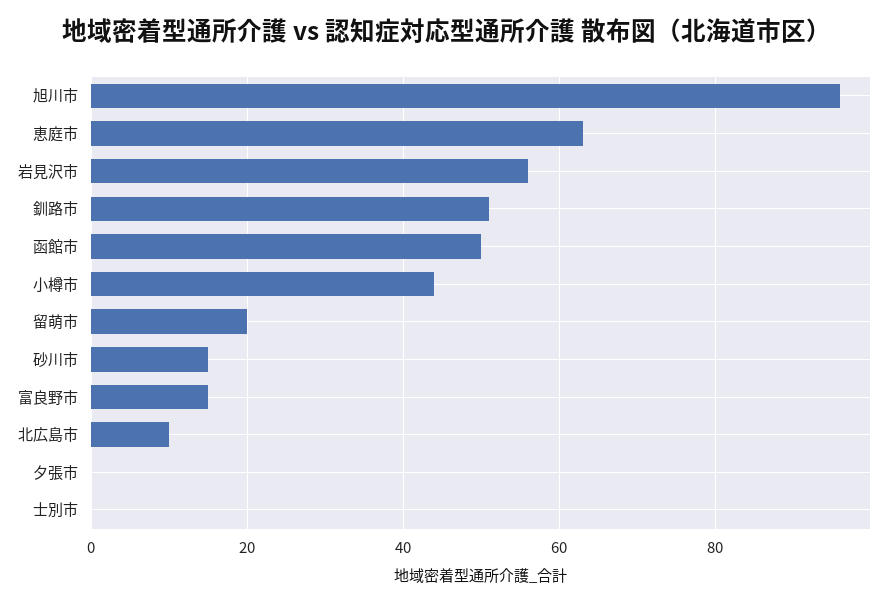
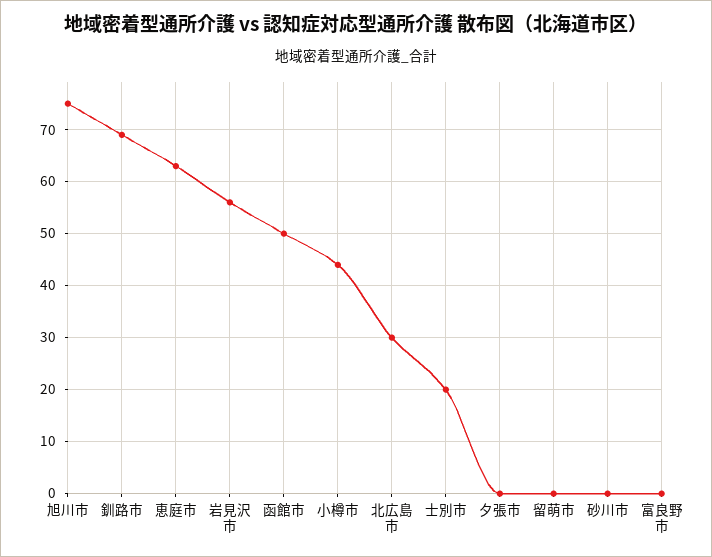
旭川市: 95 -> 75
釧路市: 50 -> 70
留萌市: 20 -> 0
砂川市: 15 -> 0
富良野市: 15 -> 0
北広島市: 10 -> 30
士別市: 0 -> 20

